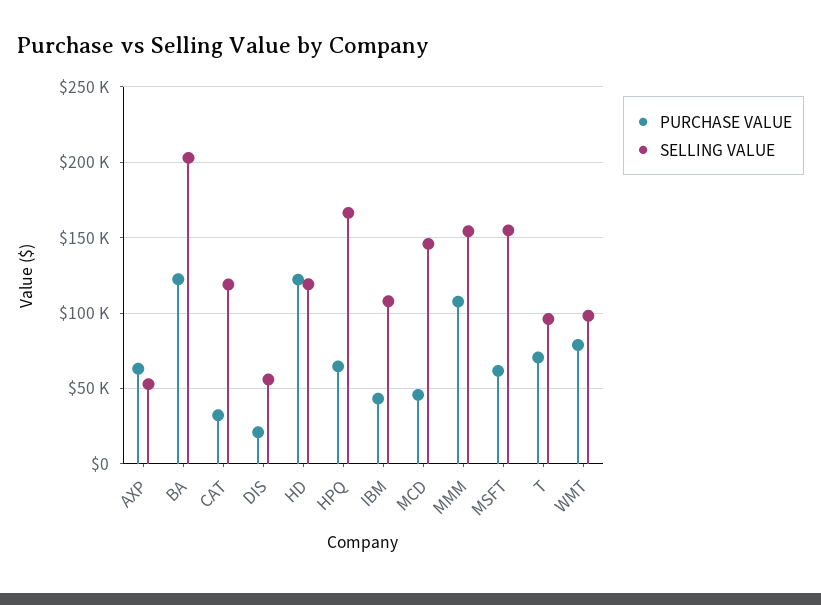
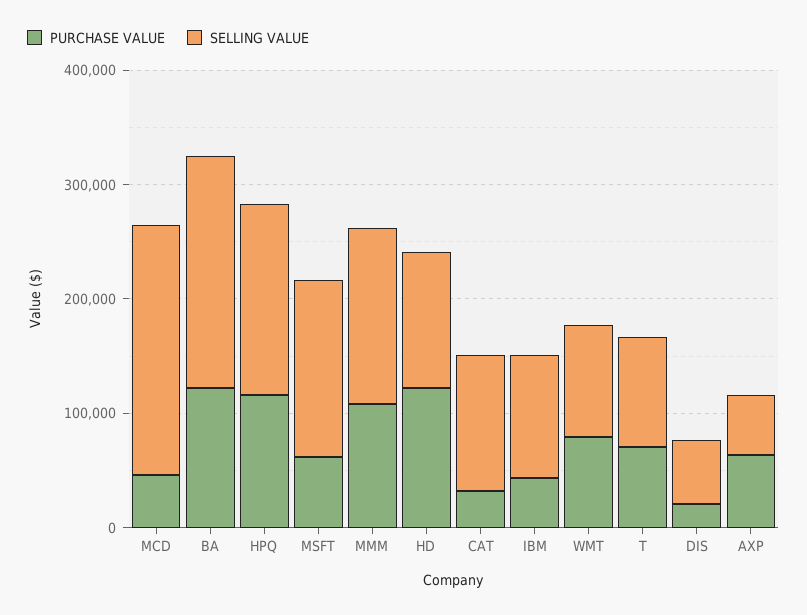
PURCHASE VALUE, HPQ: 65000 -> 120000
SELLING VALUE, MCD: 145000 -> 220000

